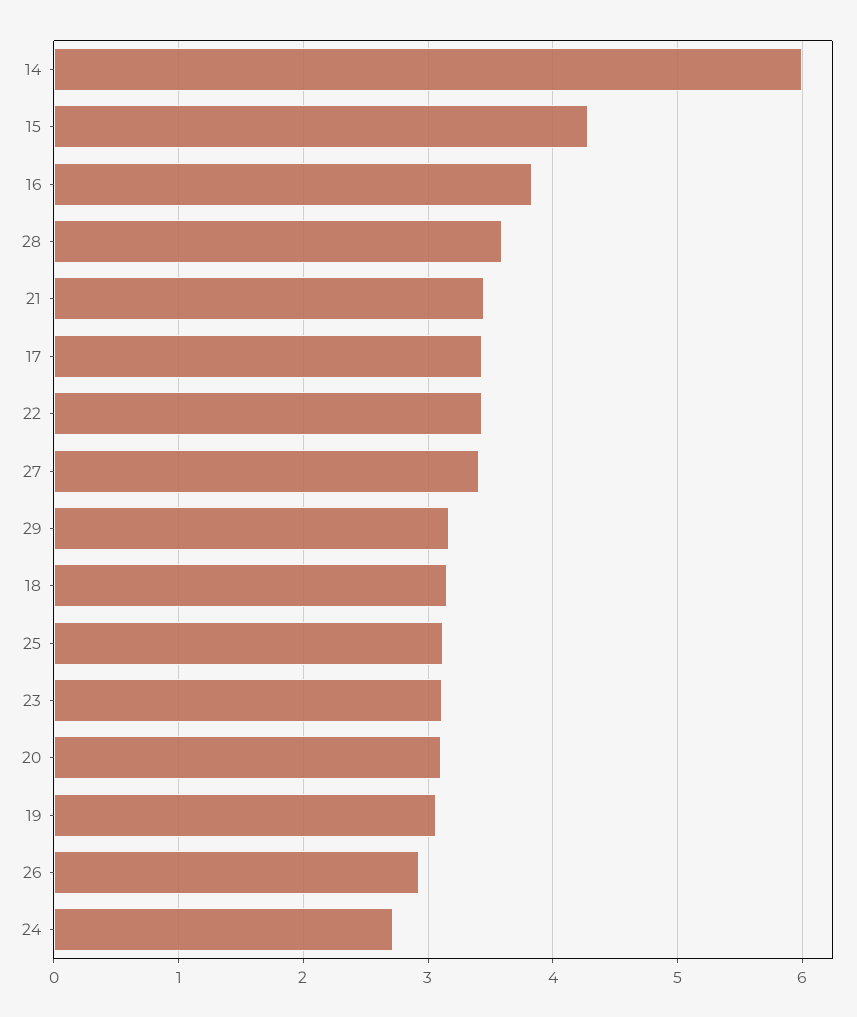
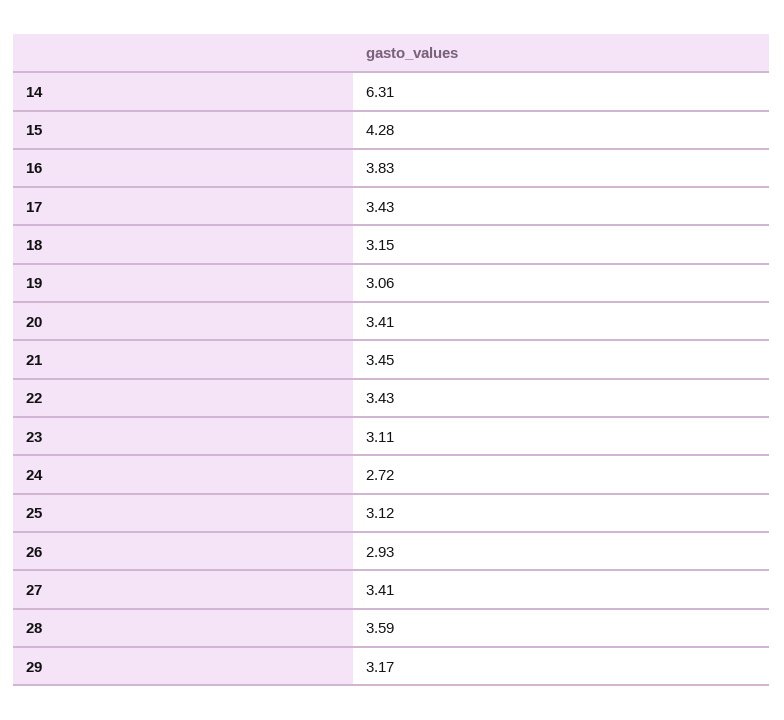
14: 6 -> 6.31
20: 3.1 -> 3.41

